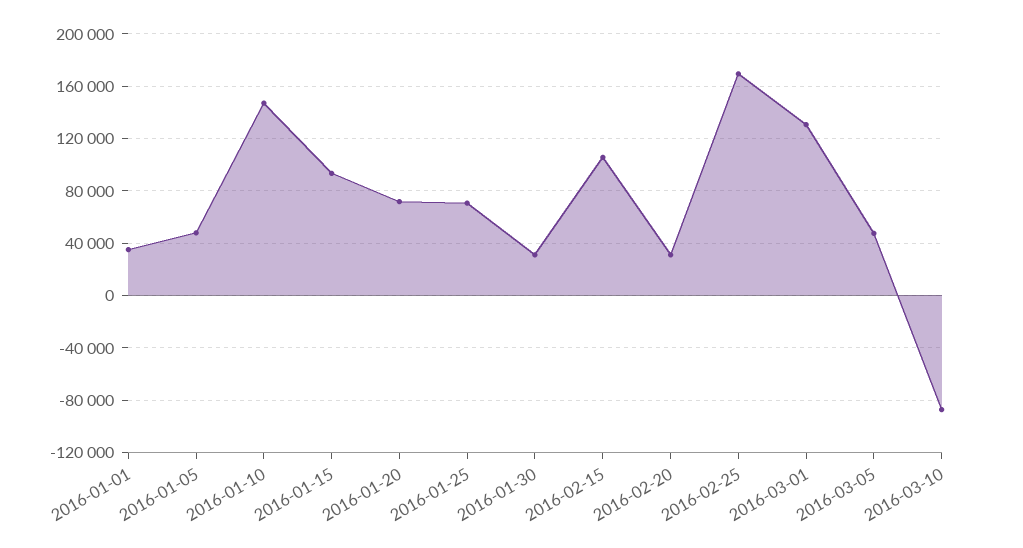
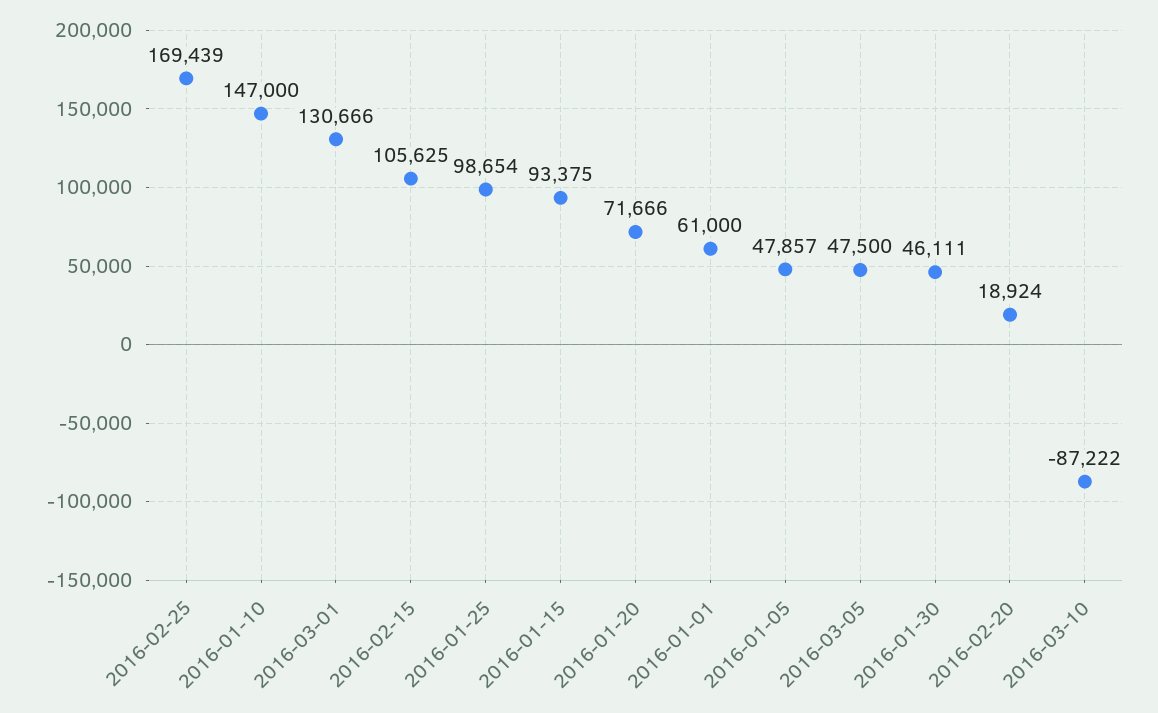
2016-01-01: 35000 -> 61000
2016-01-25: 70000 -> 98654
2016-01-30: 30000 -> 46111
2016-02-20: 30000 -> 18924

